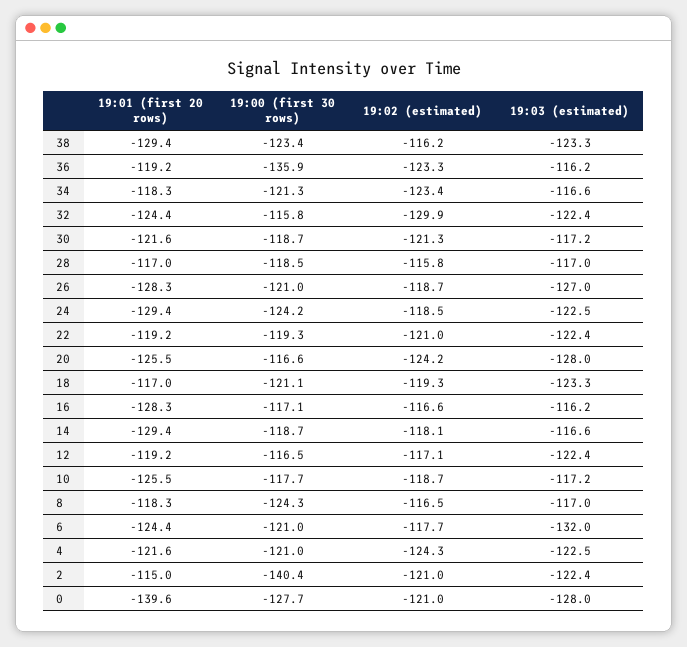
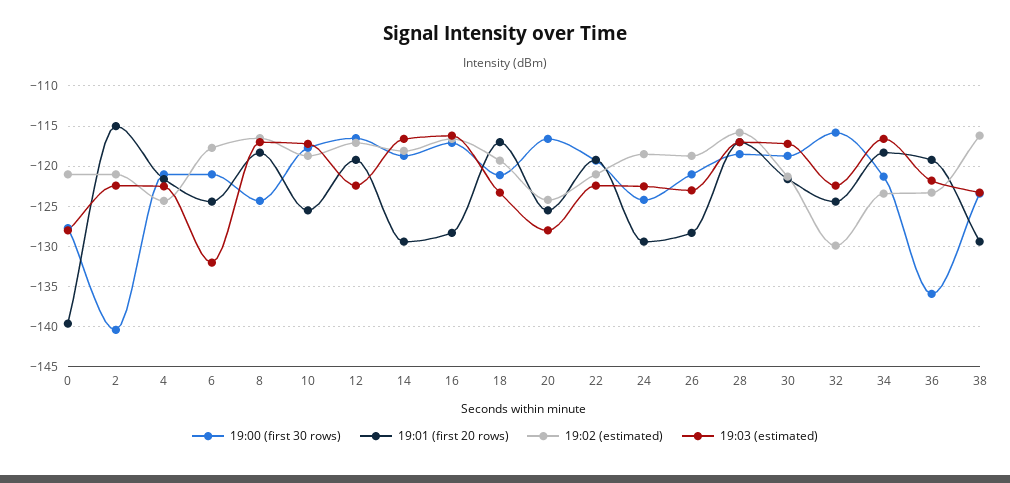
19:03 (estimated), 36: -116.2 -> -122
19:03 (estimated), 26: -127 -> -123

